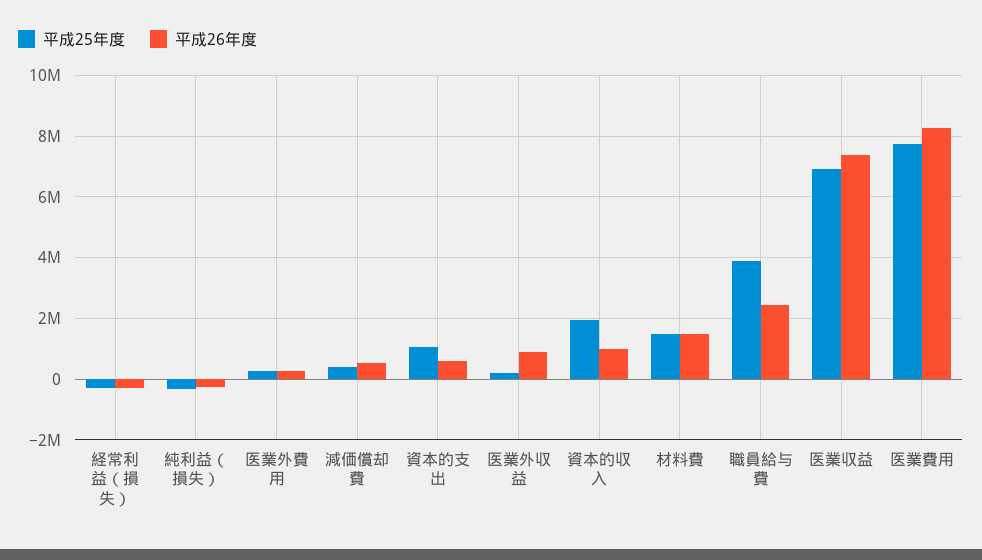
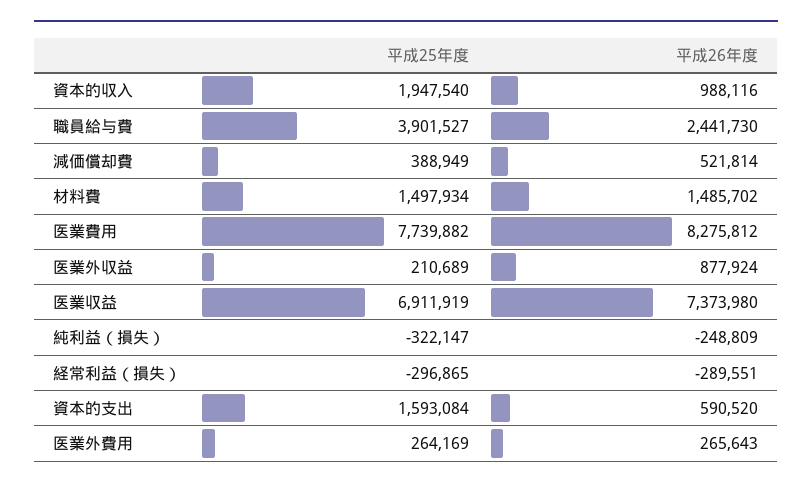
平成25年度, 資本的支出: 1000000 -> 1593084

